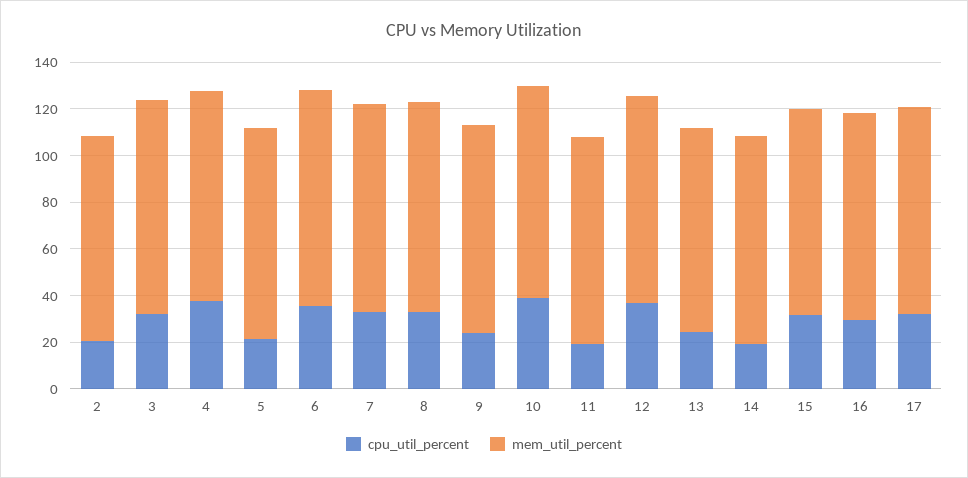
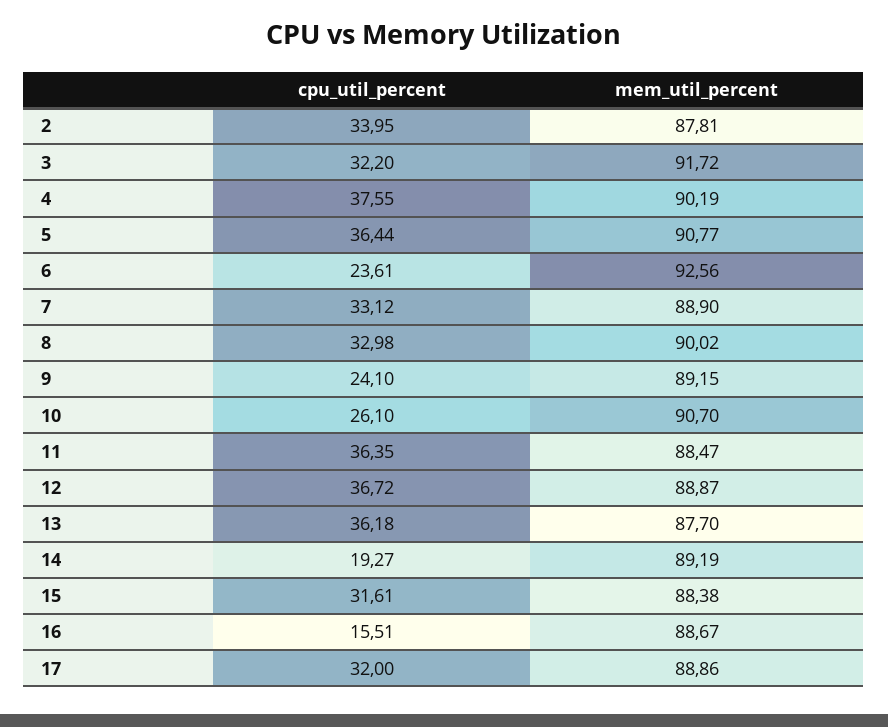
cpu_util_percent, 2: 20 -> 33.95
cpu_util_percent, 5: 20 -> 36.44
cpu_util_percent, 6: 35 -> 23.61
cpu_util_percent, 10: 40 -> 26.1
cpu_util_percent, 11: 20 -> 36.35
cpu_util_percent, 13: 25 -> 36.18
cpu_util_percent, 16: 30 -> 15.51

